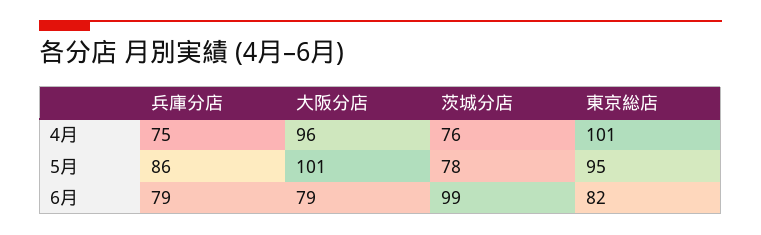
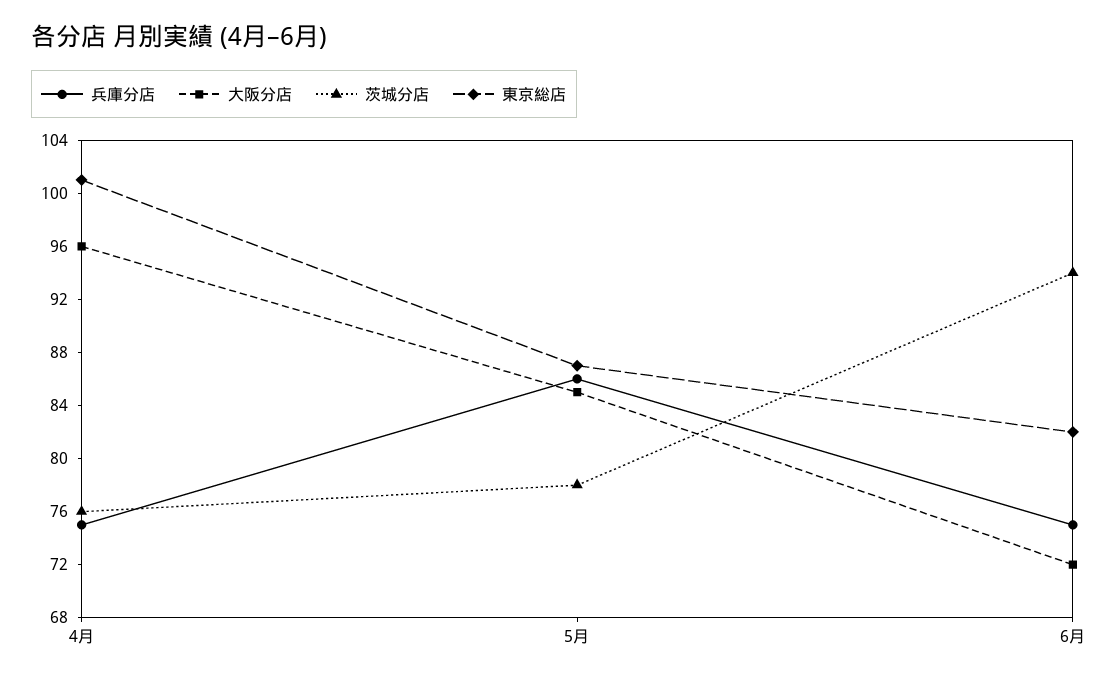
大阪分店, 5月: 101 -> 85
東京総店, 5月: 95 -> 87
兵庫分店, 6月: 79 -> 75
大阪分店, 6月: 79 -> 72
茨城分店, 6月: 99 -> 94

